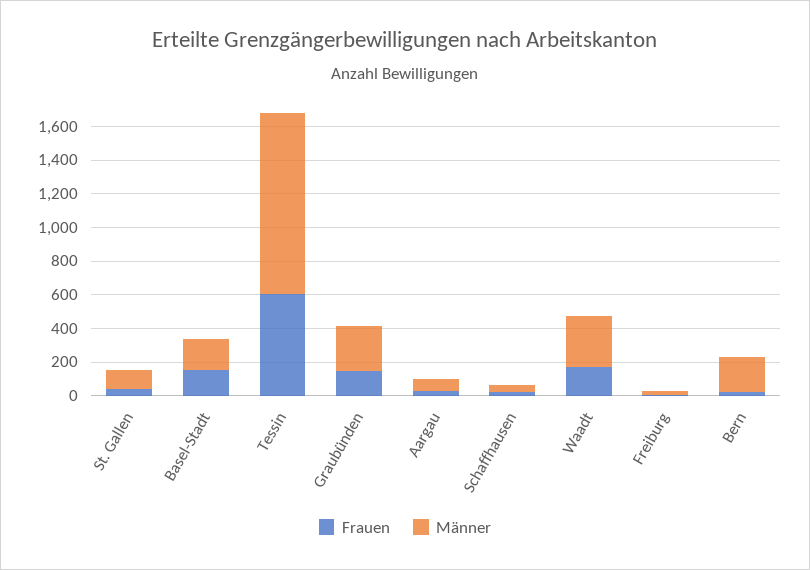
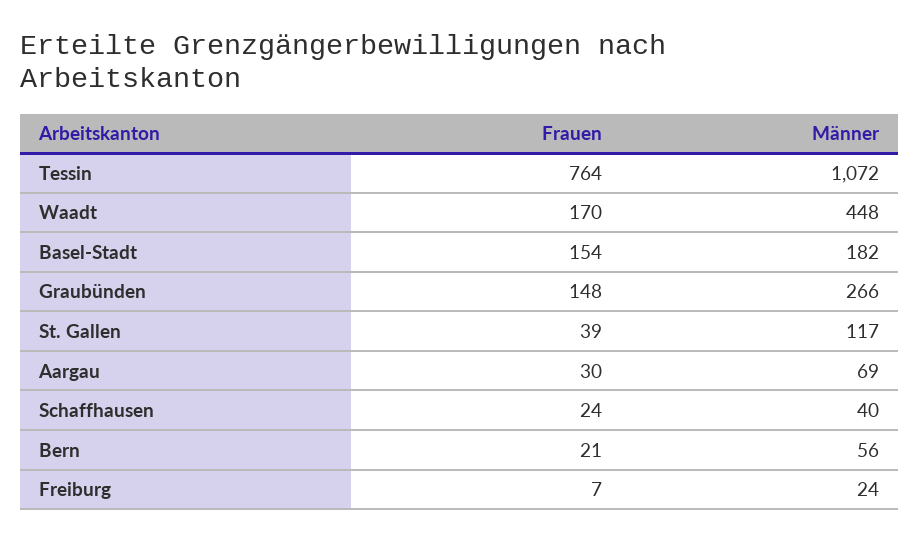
Frauen, Tessin: 600 -> 764
Männer, Waadt: 300 -> 448
Männer, Bern: 200 -> 56

